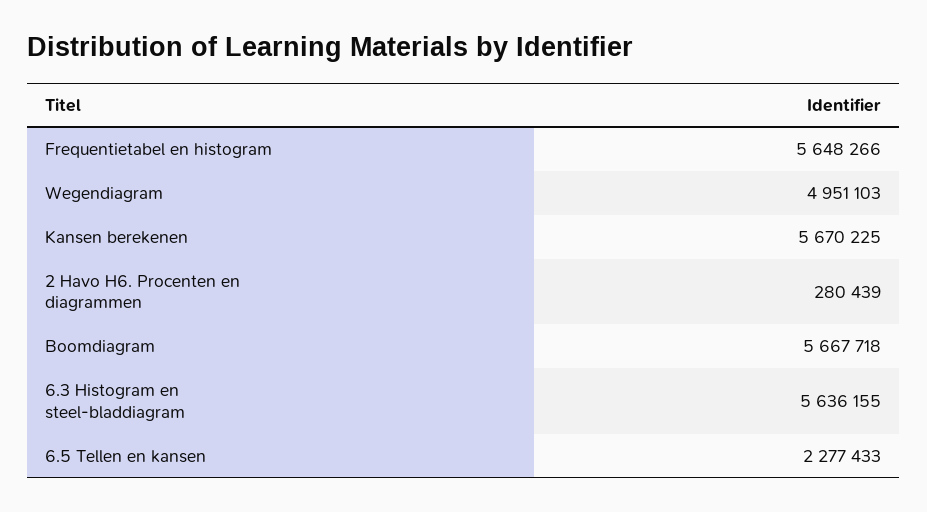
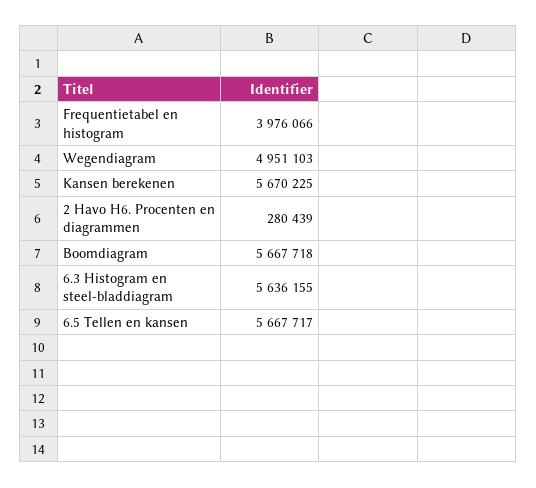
Frequentietabel en histogram: 5648266 -> 3976066
6.5 Tellen en kansen: 2277433 -> 5667717

